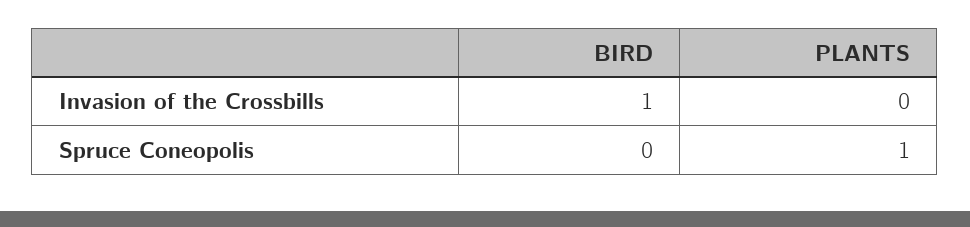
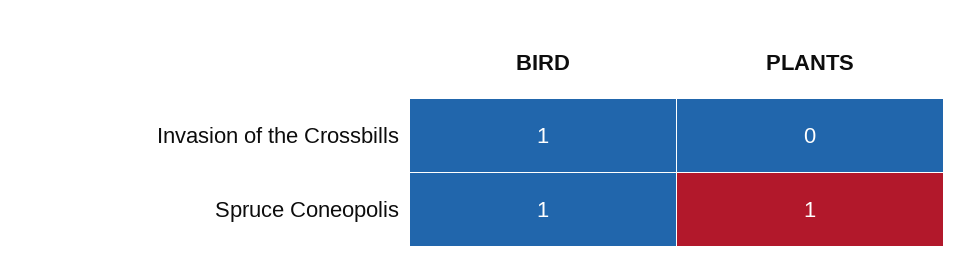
BIRD, Spruce Coneopolis: 0 -> 1

